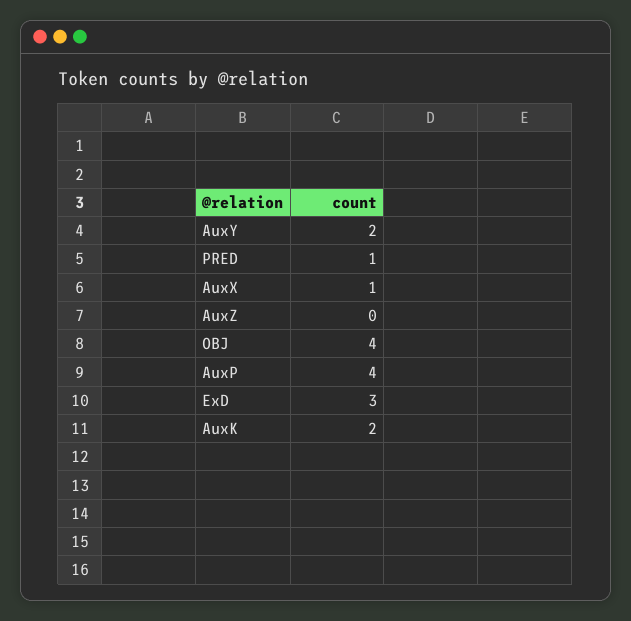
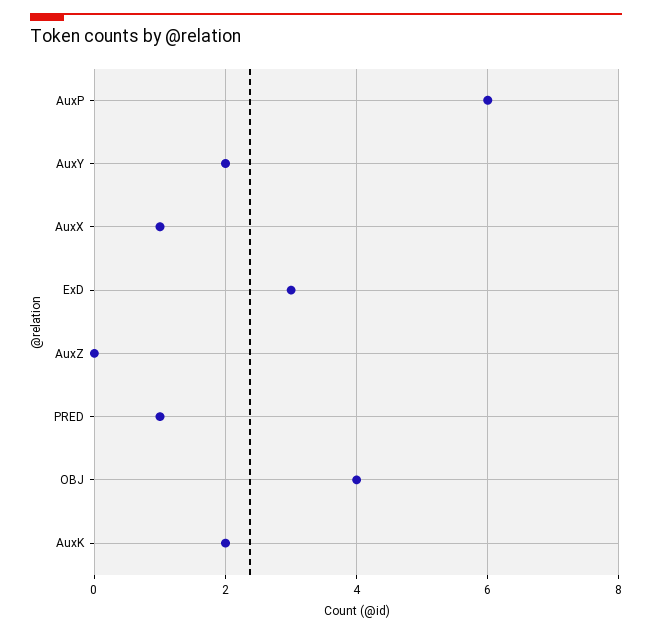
AuxP: 4 -> 6

